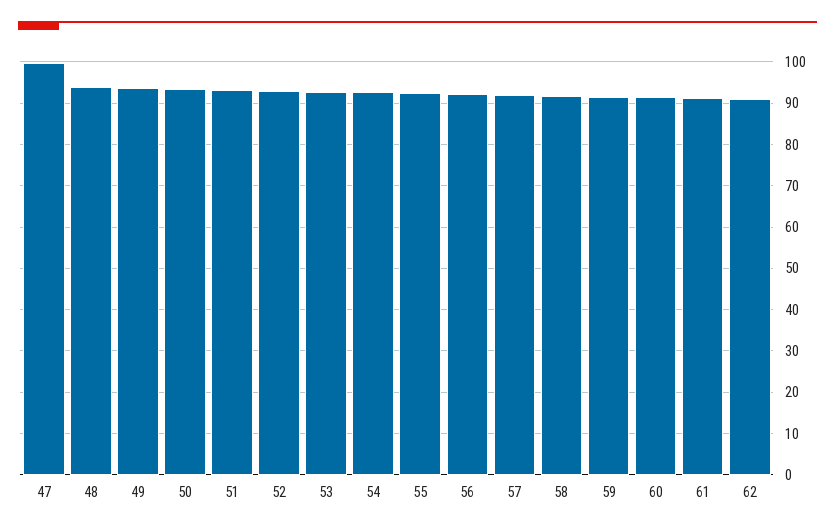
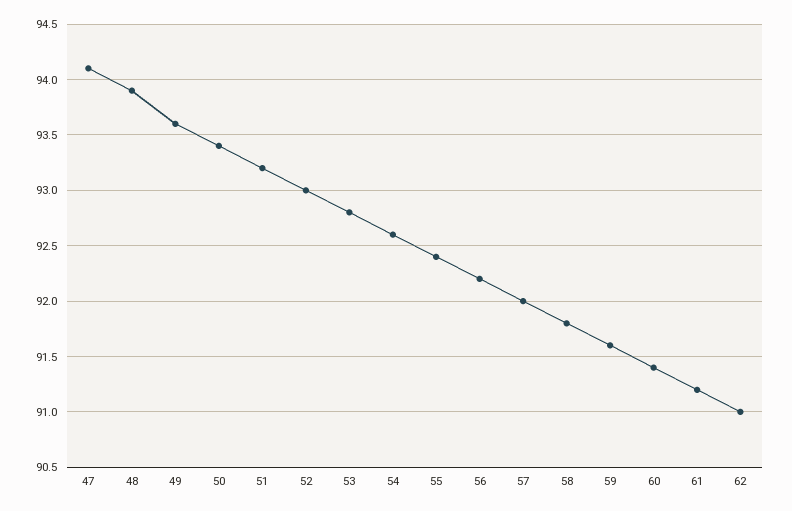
47: 100 -> 94.1

